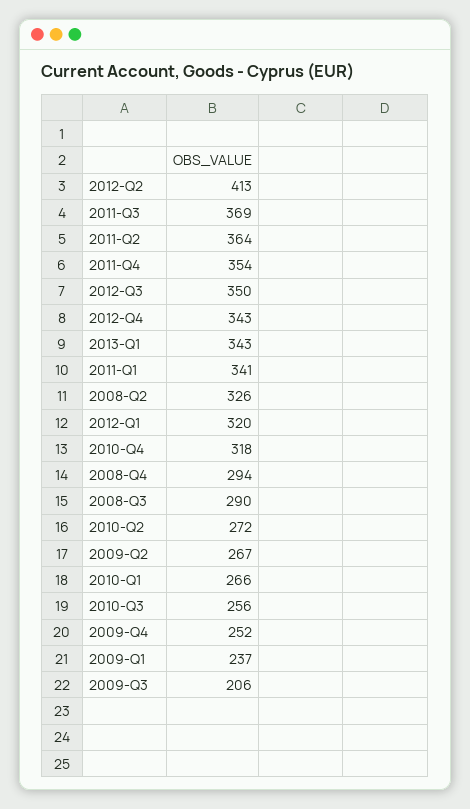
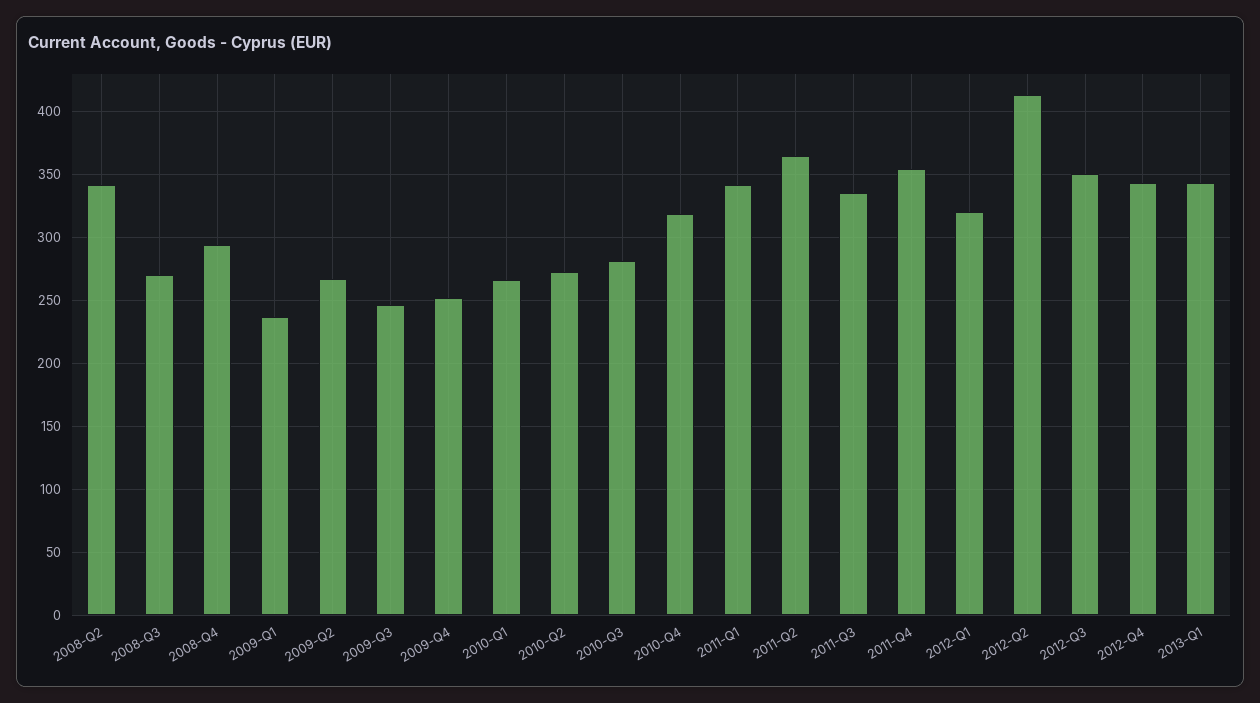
2011-Q3: 369 -> 335
2008-Q2: 326 -> 340
2008-Q3: 290 -> 270
2010-Q3: 256 -> 280
2009-Q3: 206 -> 245

